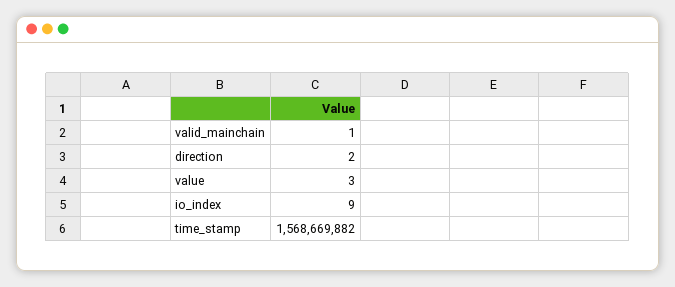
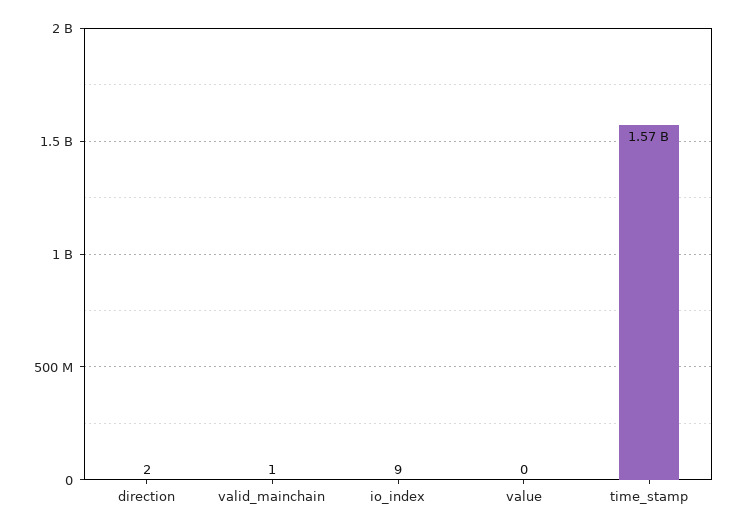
value: 3 -> 0

